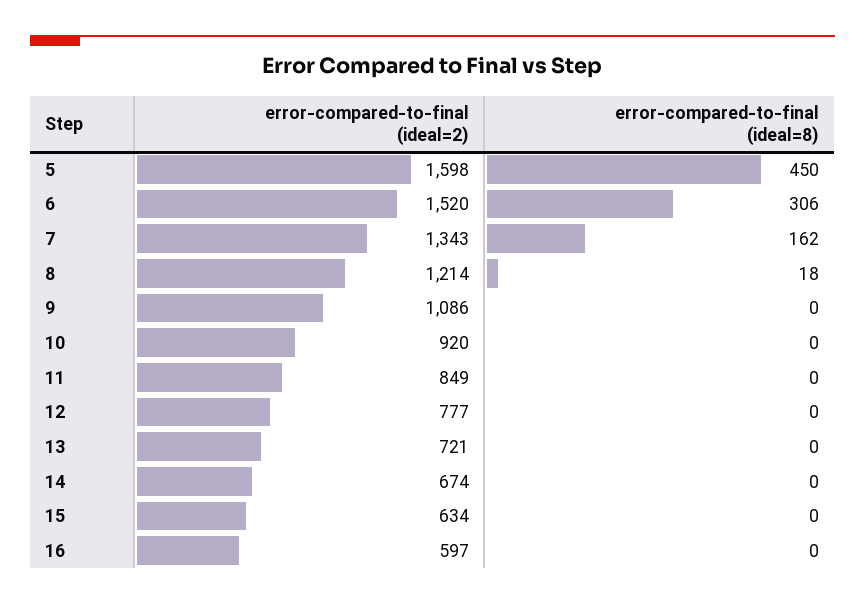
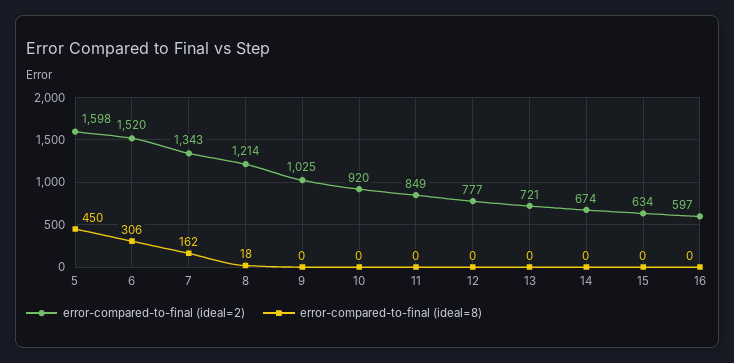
error-compared-to-final (ideal=2), 9: 1086 -> 1025

